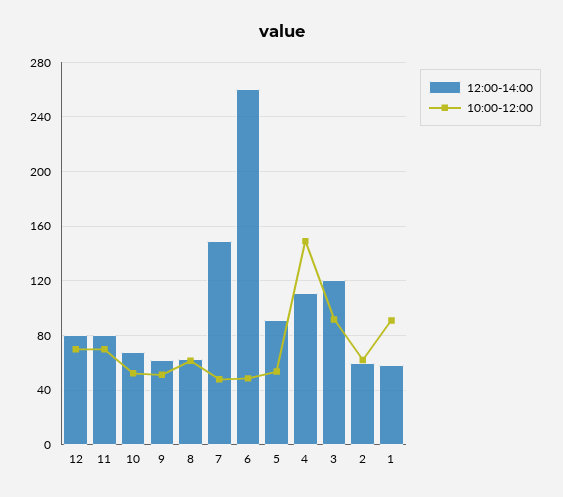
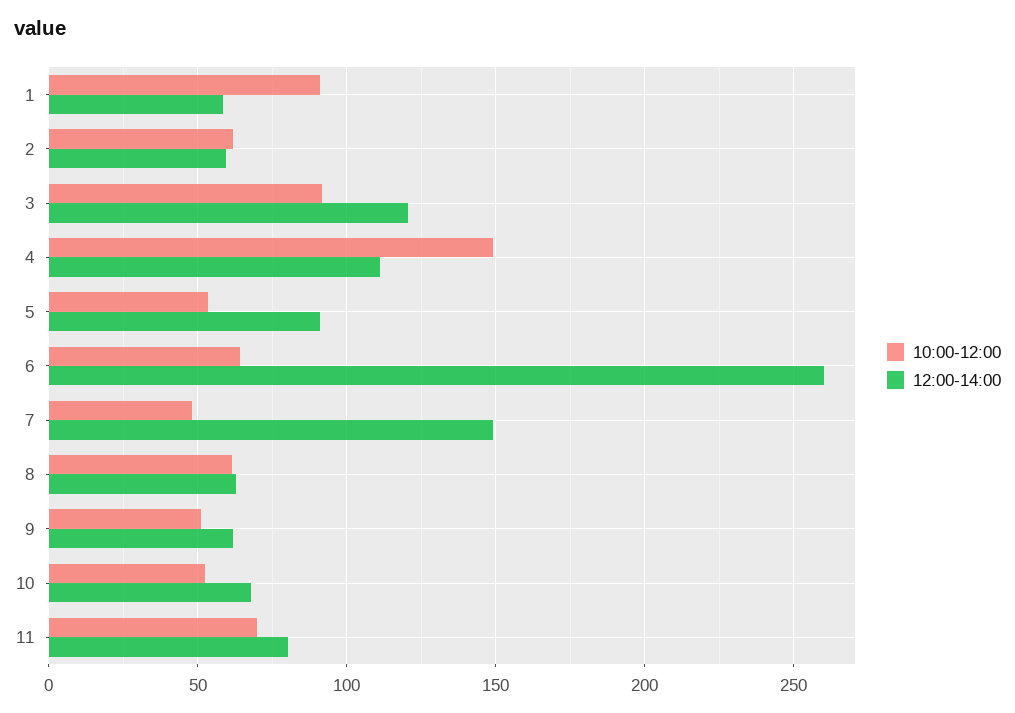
12:00-14:00, 12: 80 -> none
10:00-12:00, 12: 70 -> none
10:00-12:00, 6: 50 -> 65

